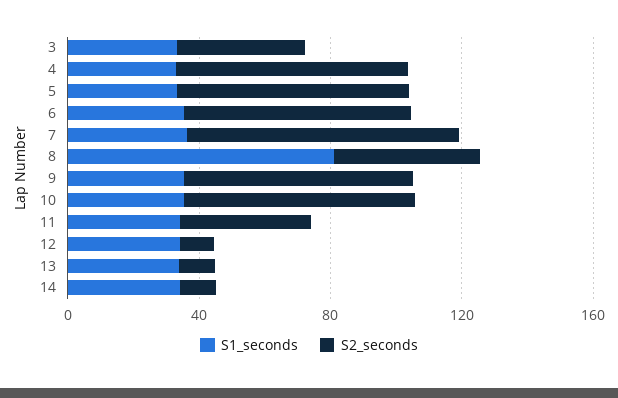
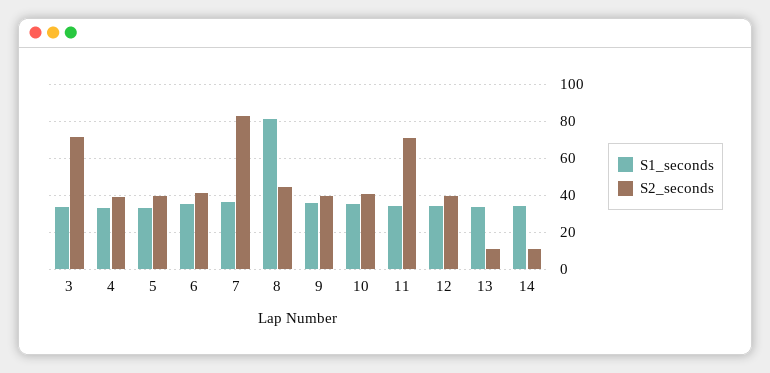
S2_seconds, 3: 40 -> 70
S2_seconds, 4: 70 -> 40
S2_seconds, 5: 70 -> 40
S2_seconds, 6: 70 -> 40
S2_seconds, 9: 70 -> 40
S2_seconds, 10: 70 -> 40
S2_seconds, 11: 40 -> 70
S2_seconds, 12: 10 -> 40

